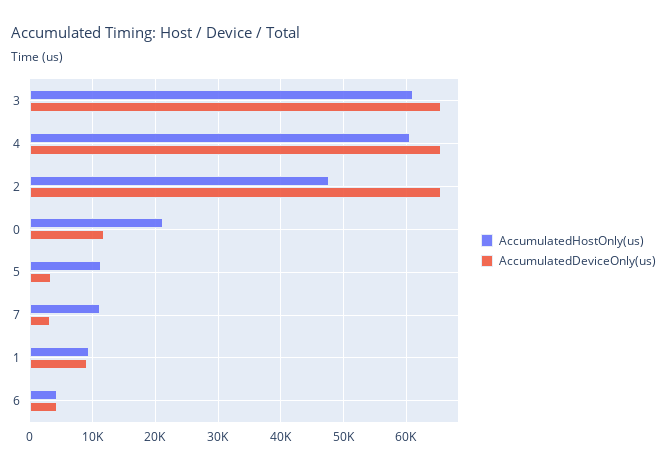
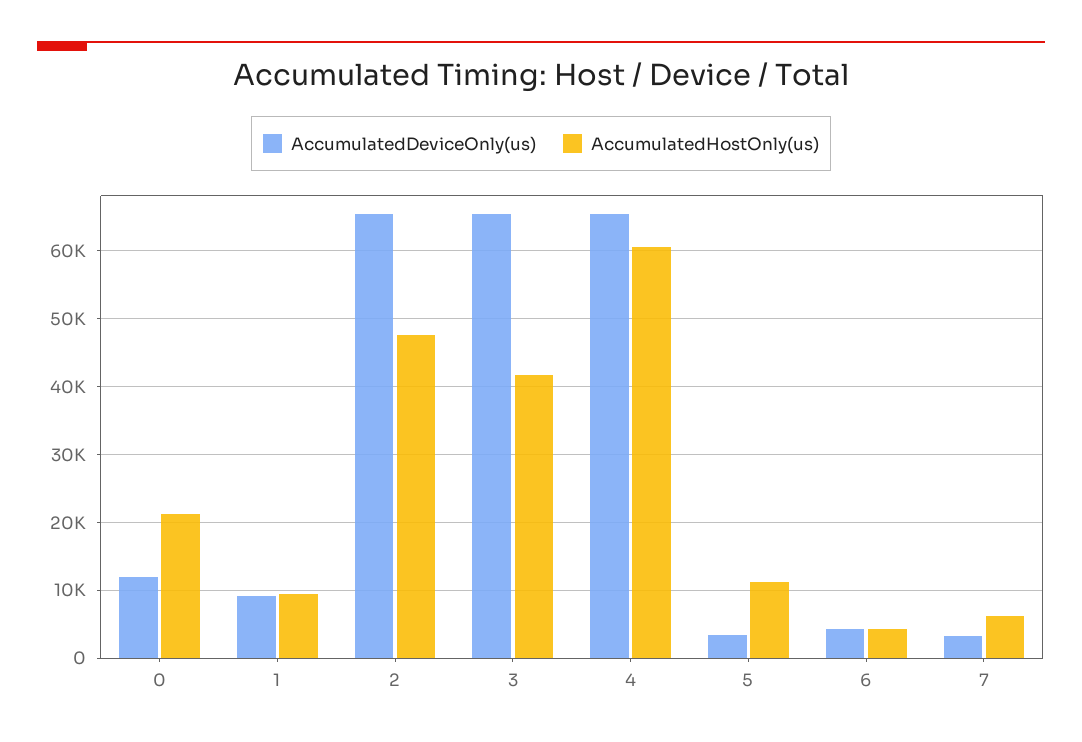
AccumulatedHostOnly(us), 3: 61000 -> 42000
AccumulatedHostOnly(us), 7: 11000 -> 6000

